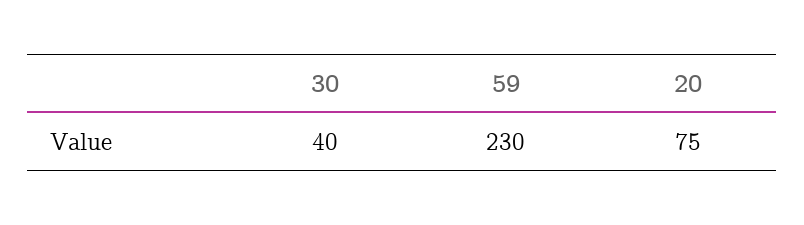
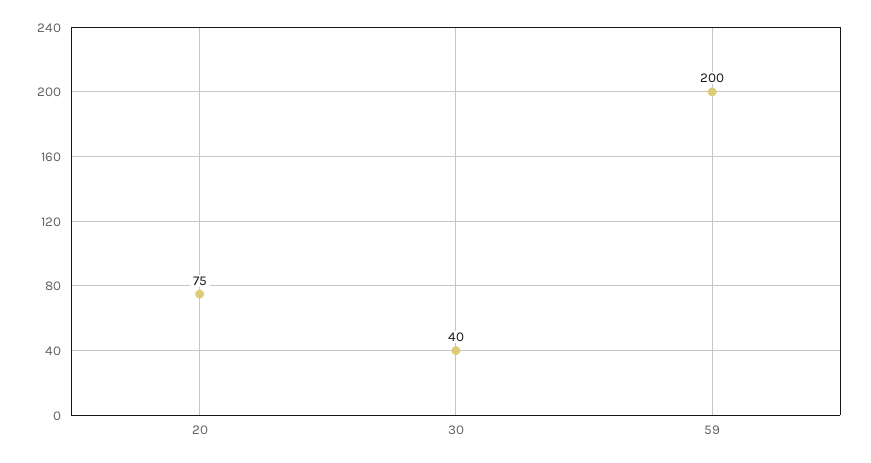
59: 230 -> 200

